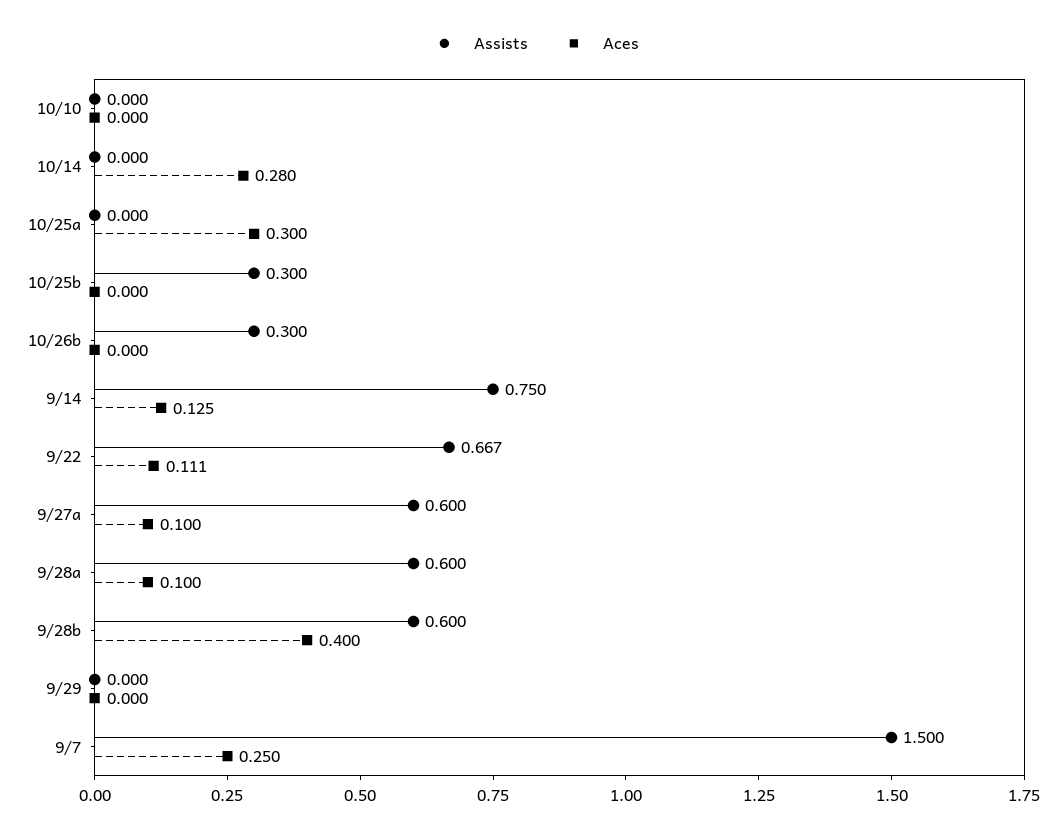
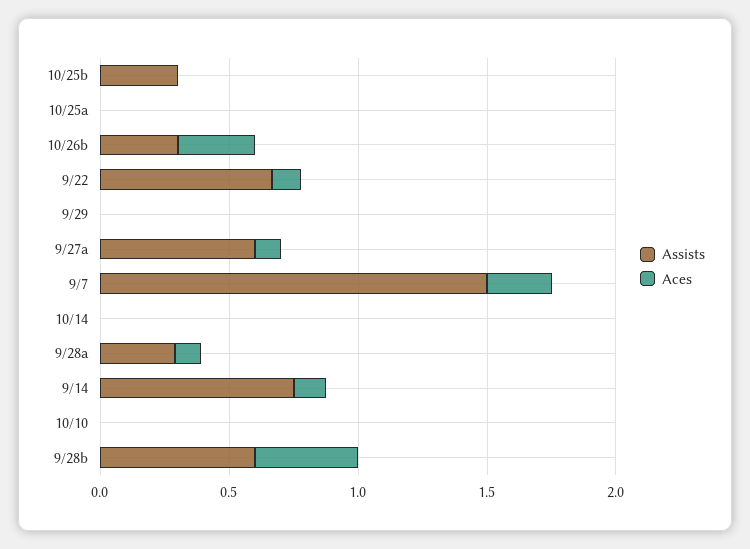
Aces, 10/14: 0.28 -> 0
Aces, 10/25a: 0.3 -> 0
Aces, 10/26b: 0 -> 0.3
Assists, 9/28a: 0.6 -> 0.3

